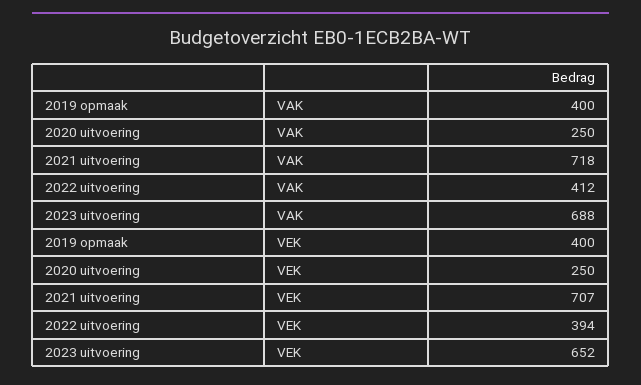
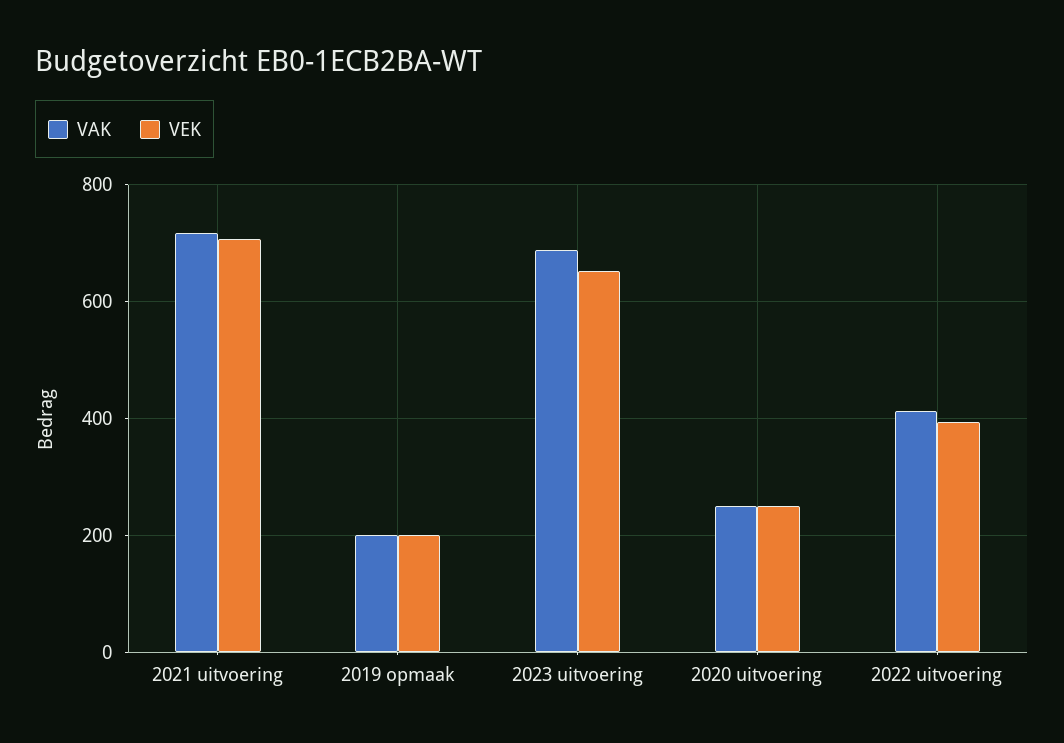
VAK, 2019 opmaak: 400 -> 200
VEK, 2019 opmaak: 400 -> 200

